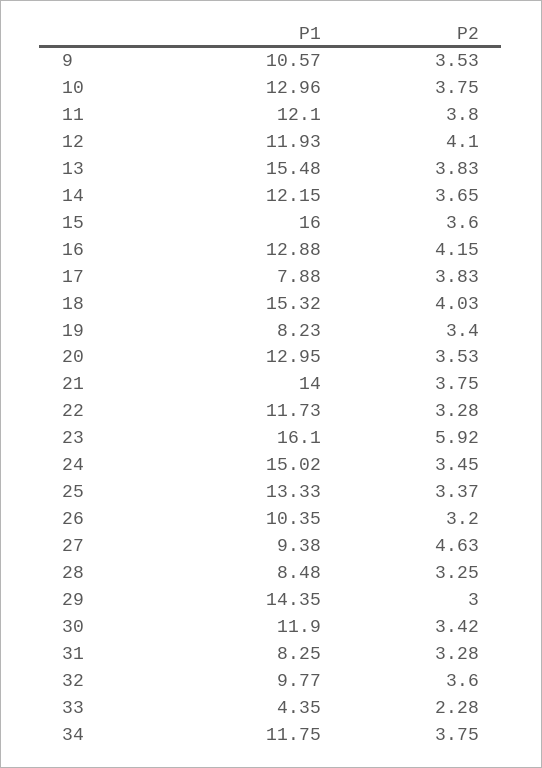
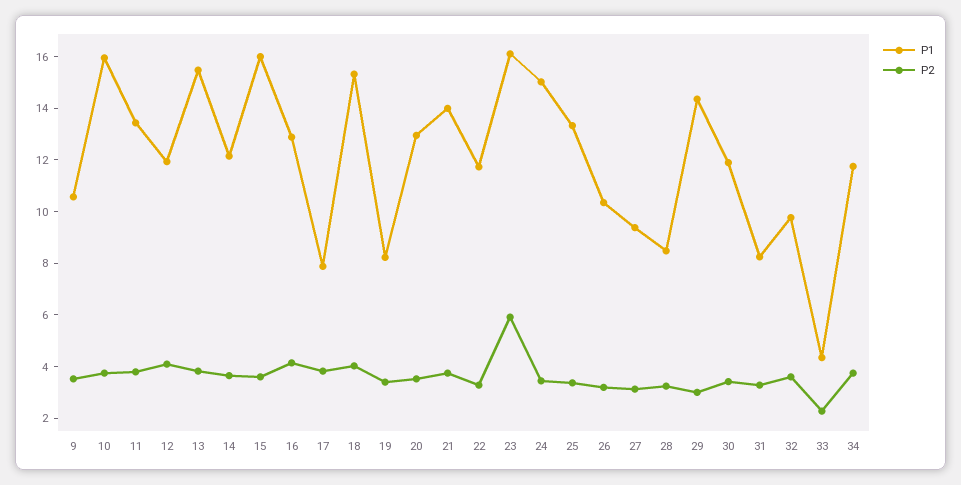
P1, 10: 12.96 -> 16
P1, 11: 12.1 -> 13.5
P2, 27: 4.63 -> 3

